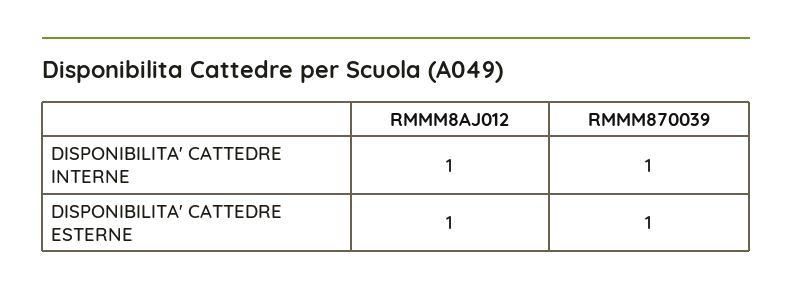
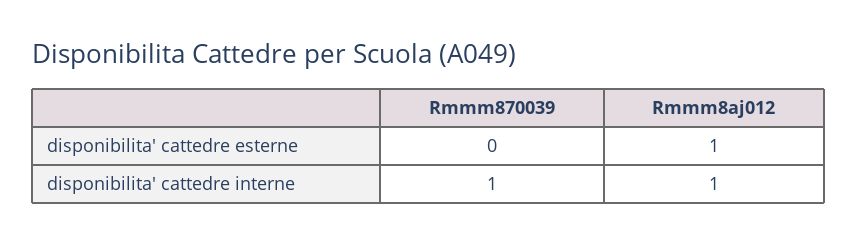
RMMM870039, DISPONIBILITA' CATTEDRE ESTERNE: 1 -> 0

